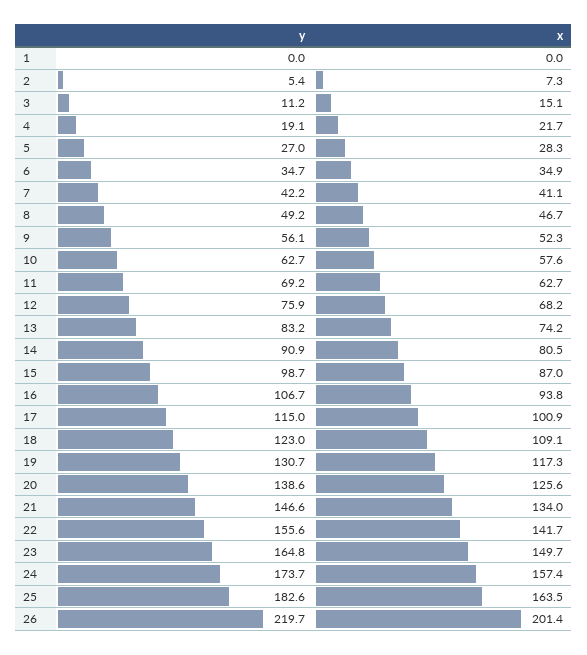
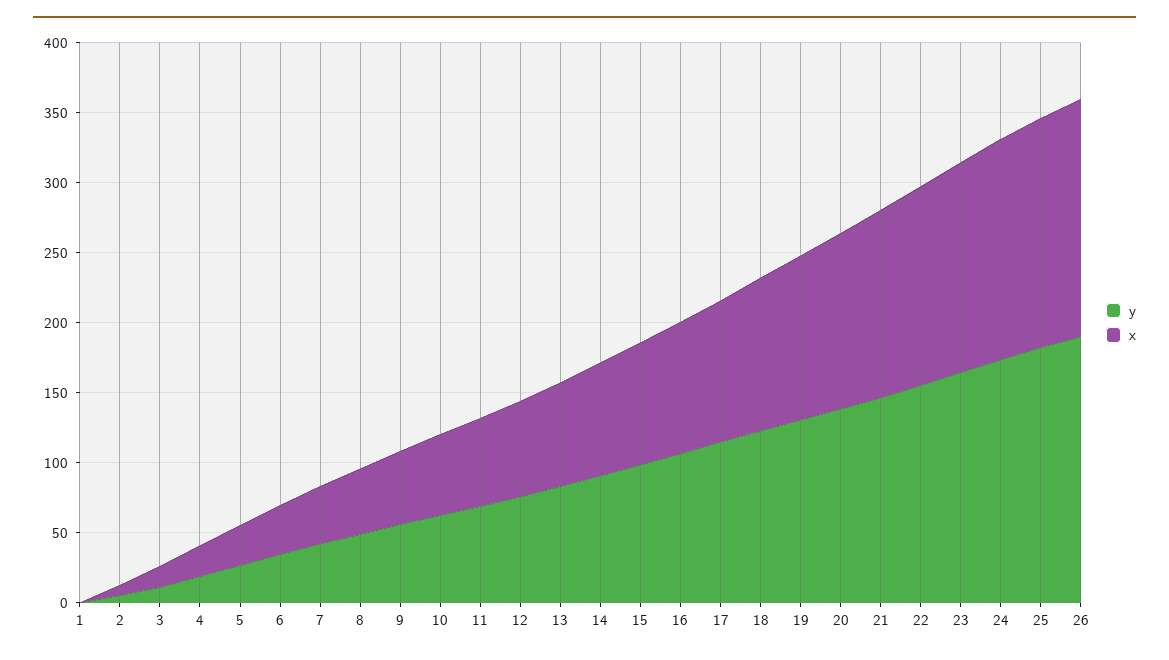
y, 26: 219.7 -> 190
x, 26: 201.4 -> 170

